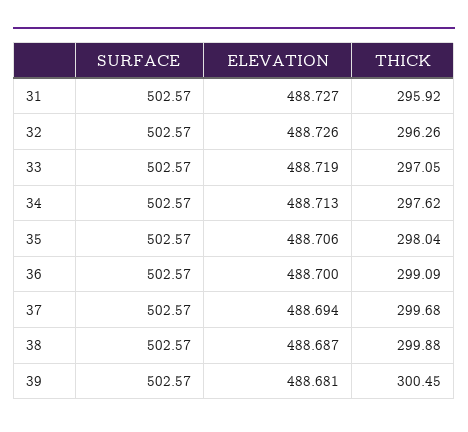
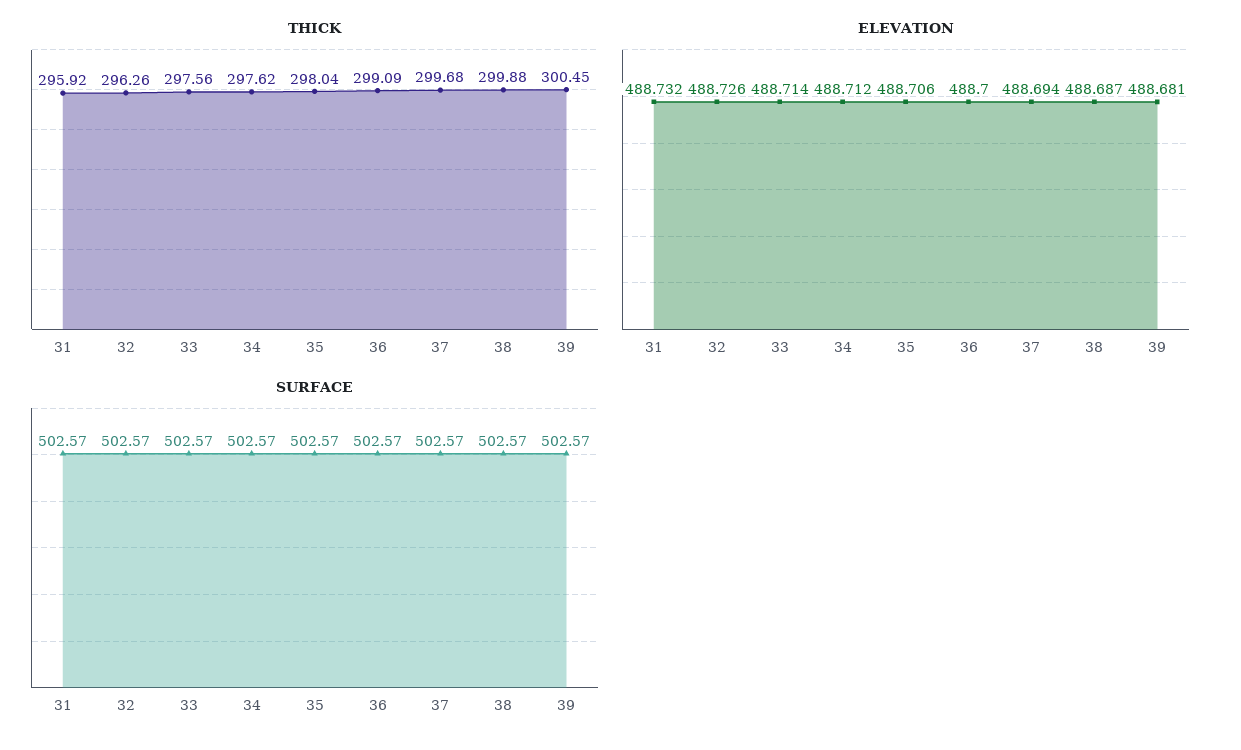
ELEVATION, 31: 488.727 -> 488.732
ELEVATION, 33: 488.719 -> 488.714
THICK, 33: 297.05 -> 297.56
ELEVATION, 34: 488.713 -> 488.712

